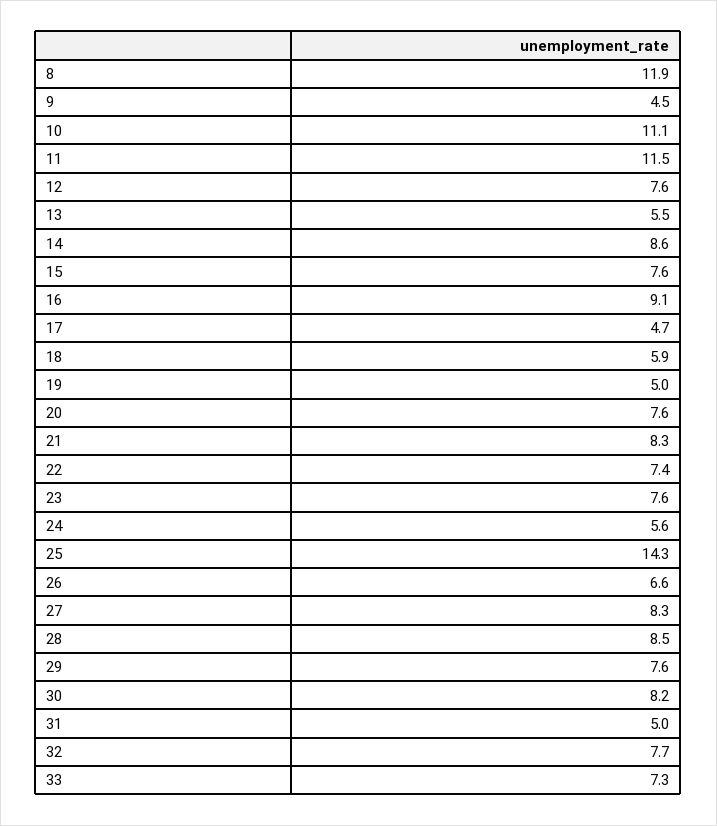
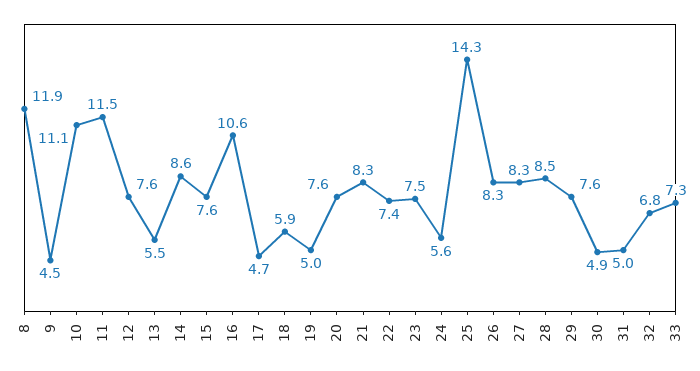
16: 9.1 -> 10.6
23: 7.6 -> 7.5
26: 6.6 -> 8.3
30: 8.2 -> 4.9
32: 7.7 -> 6.8

